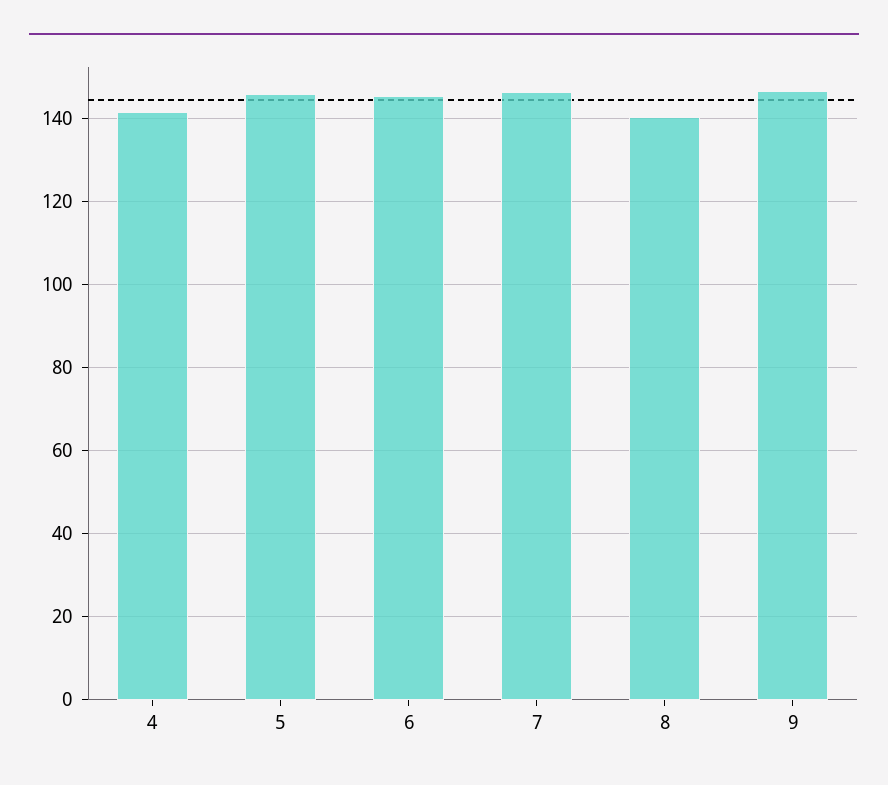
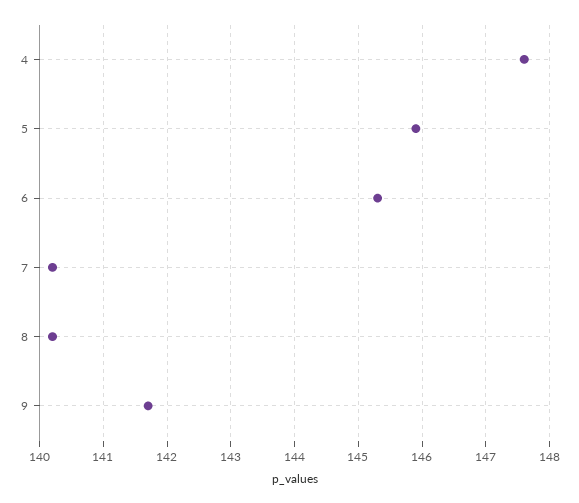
4: 142 -> 147.6
7: 146 -> 140.2
9: 146 -> 141.7

